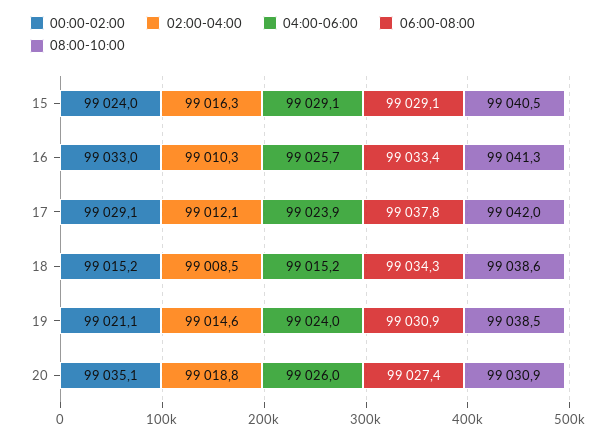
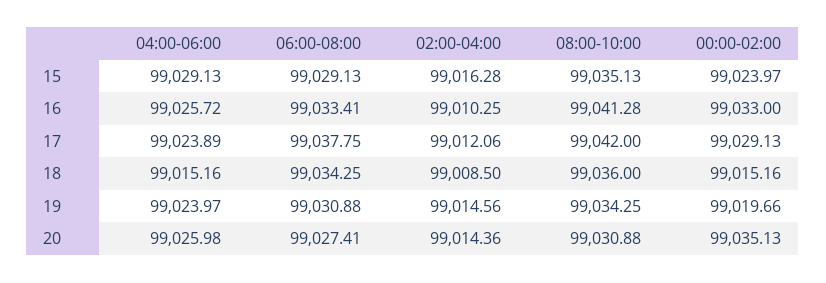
08:00-10:00, 15: 99040.5 -> 99035.13
08:00-10:00, 18: 99038.6 -> 99036
00:00-02:00, 19: 99021.1 -> 99019.66
08:00-10:00, 19: 99038.5 -> 99034.25
02:00-04:00, 20: 99018.8 -> 99014.36

